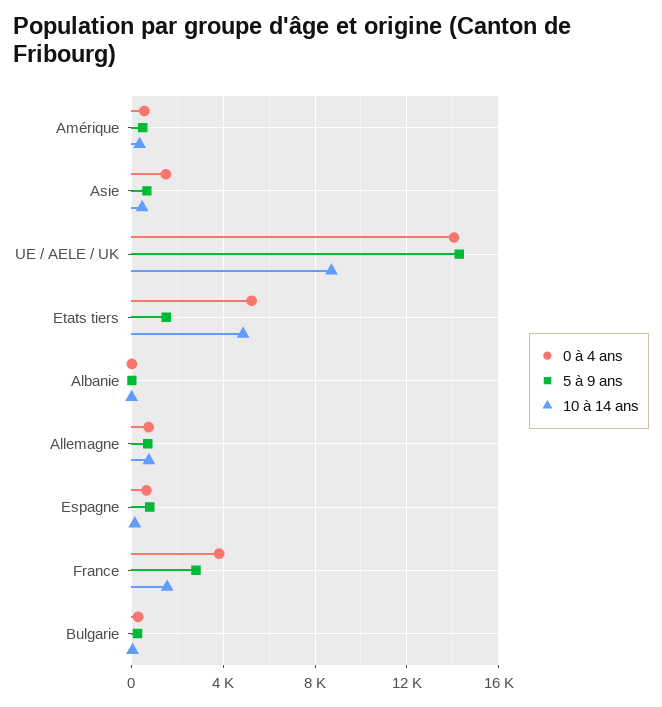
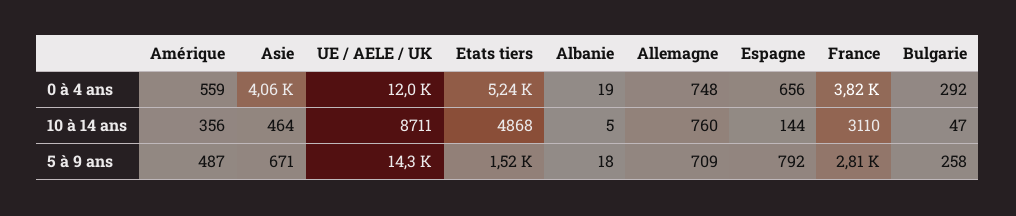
0 à 4 ans, Asie: 1500 -> 4060
0 à 4 ans, UE / AELE / UK: 14000 -> 12000
10 à 14 ans, France: 1500 -> 3110

